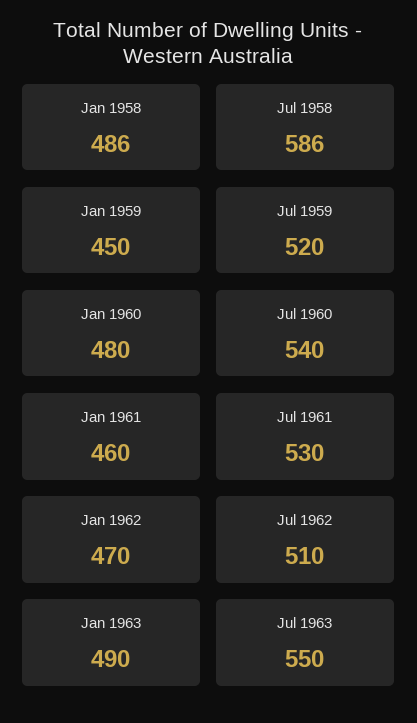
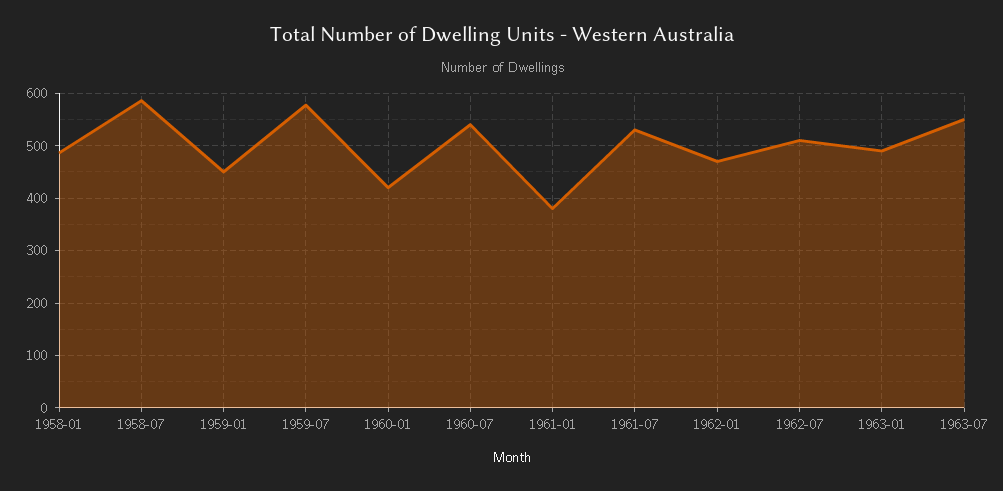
Jul 1959: 520 -> 580
Jan 1960: 480 -> 420
Jan 1961: 460 -> 380

